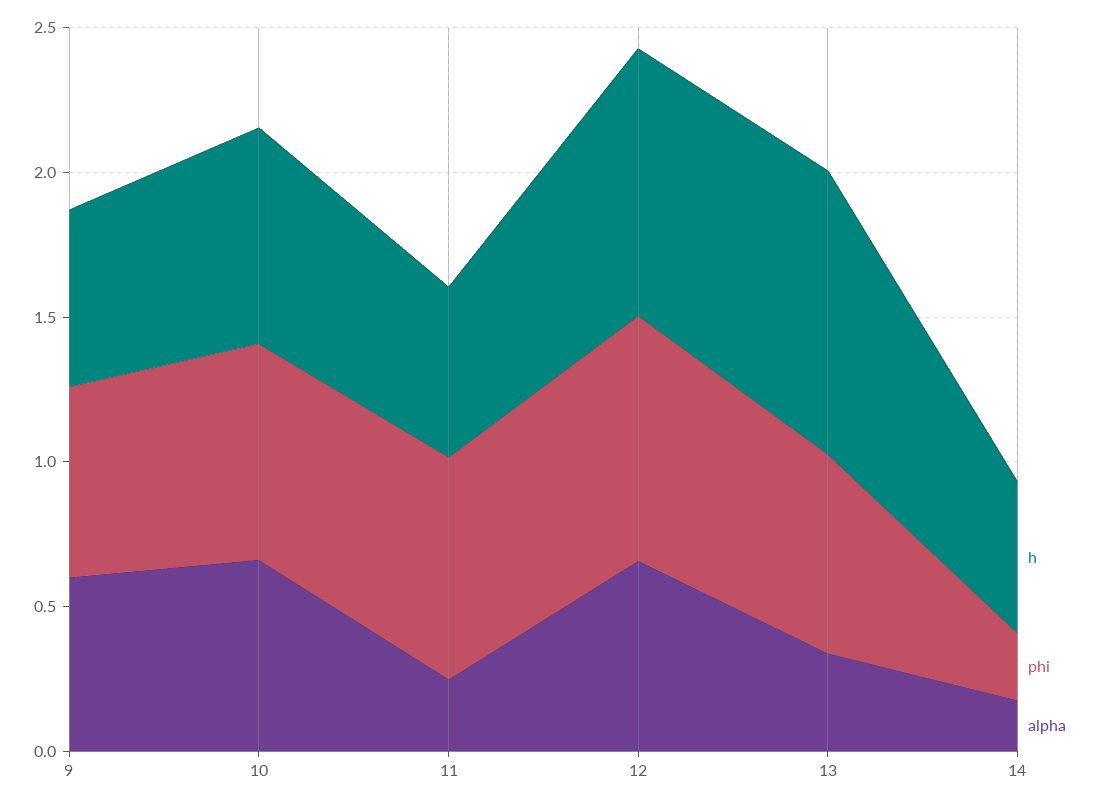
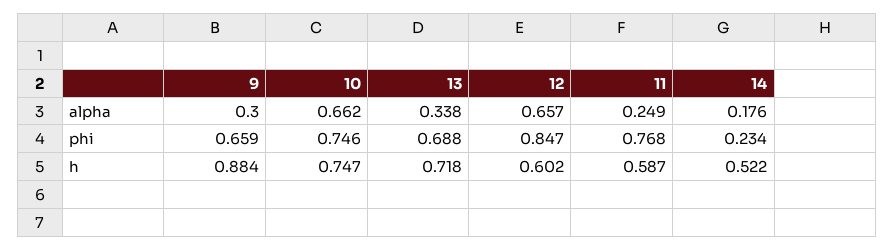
h, 9: 0.6 -> 0.884
alpha, 9: 0.6 -> 0.3
h, 12: 0.9 -> 0.602
h, 13: 1 -> 0.718

